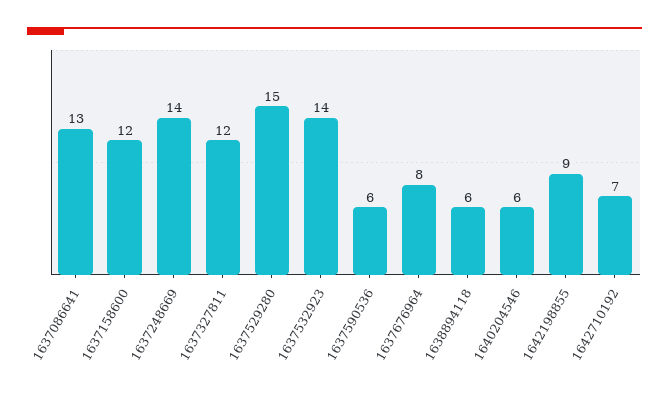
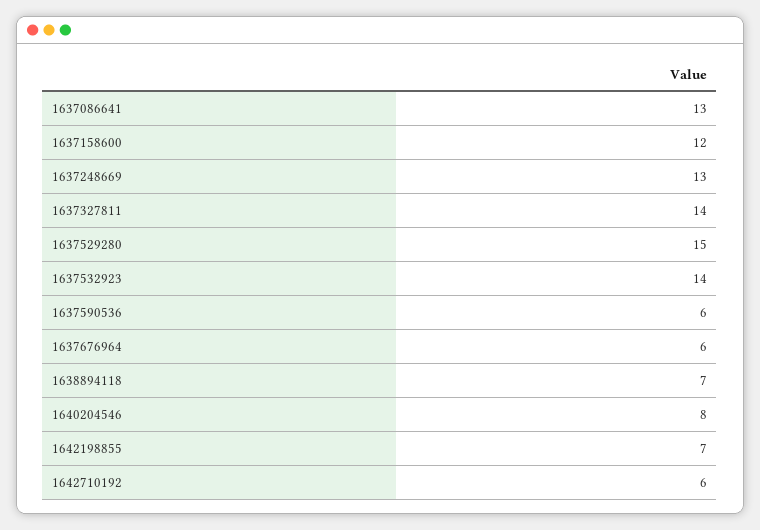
1637248669: 14 -> 13
1637327811: 12 -> 14
1637676964: 8 -> 6
1638894118: 6 -> 7
1640204546: 6 -> 8
1642198855: 9 -> 7
1642710192: 7 -> 6

